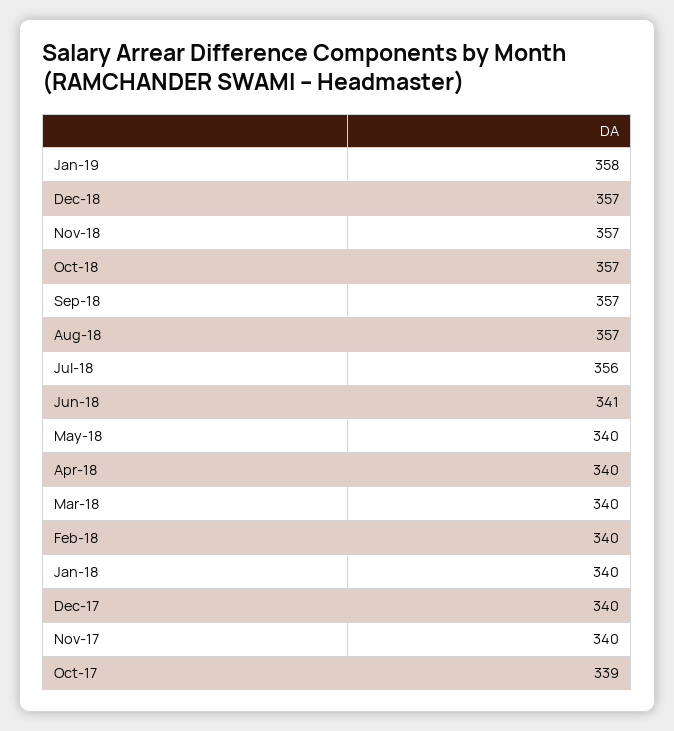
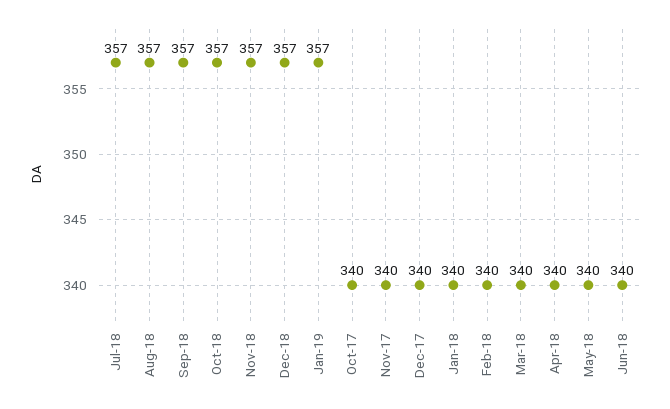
Jan-19: 358 -> 357
Jul-18: 356 -> 357
Jun-18: 341 -> 340
Oct-17: 339 -> 340

